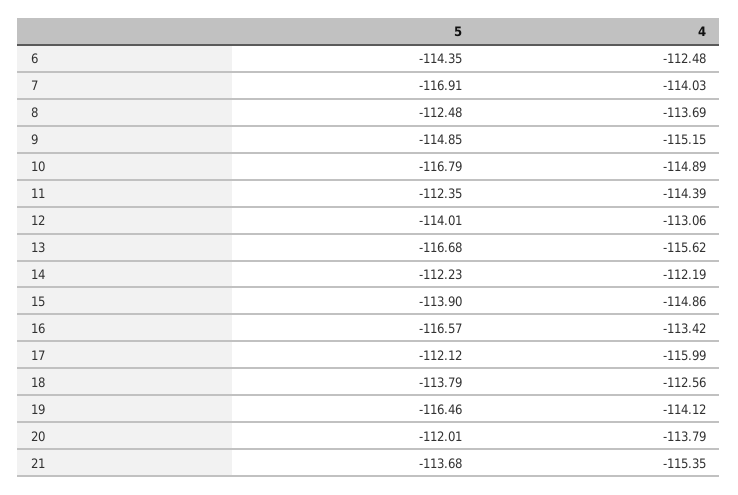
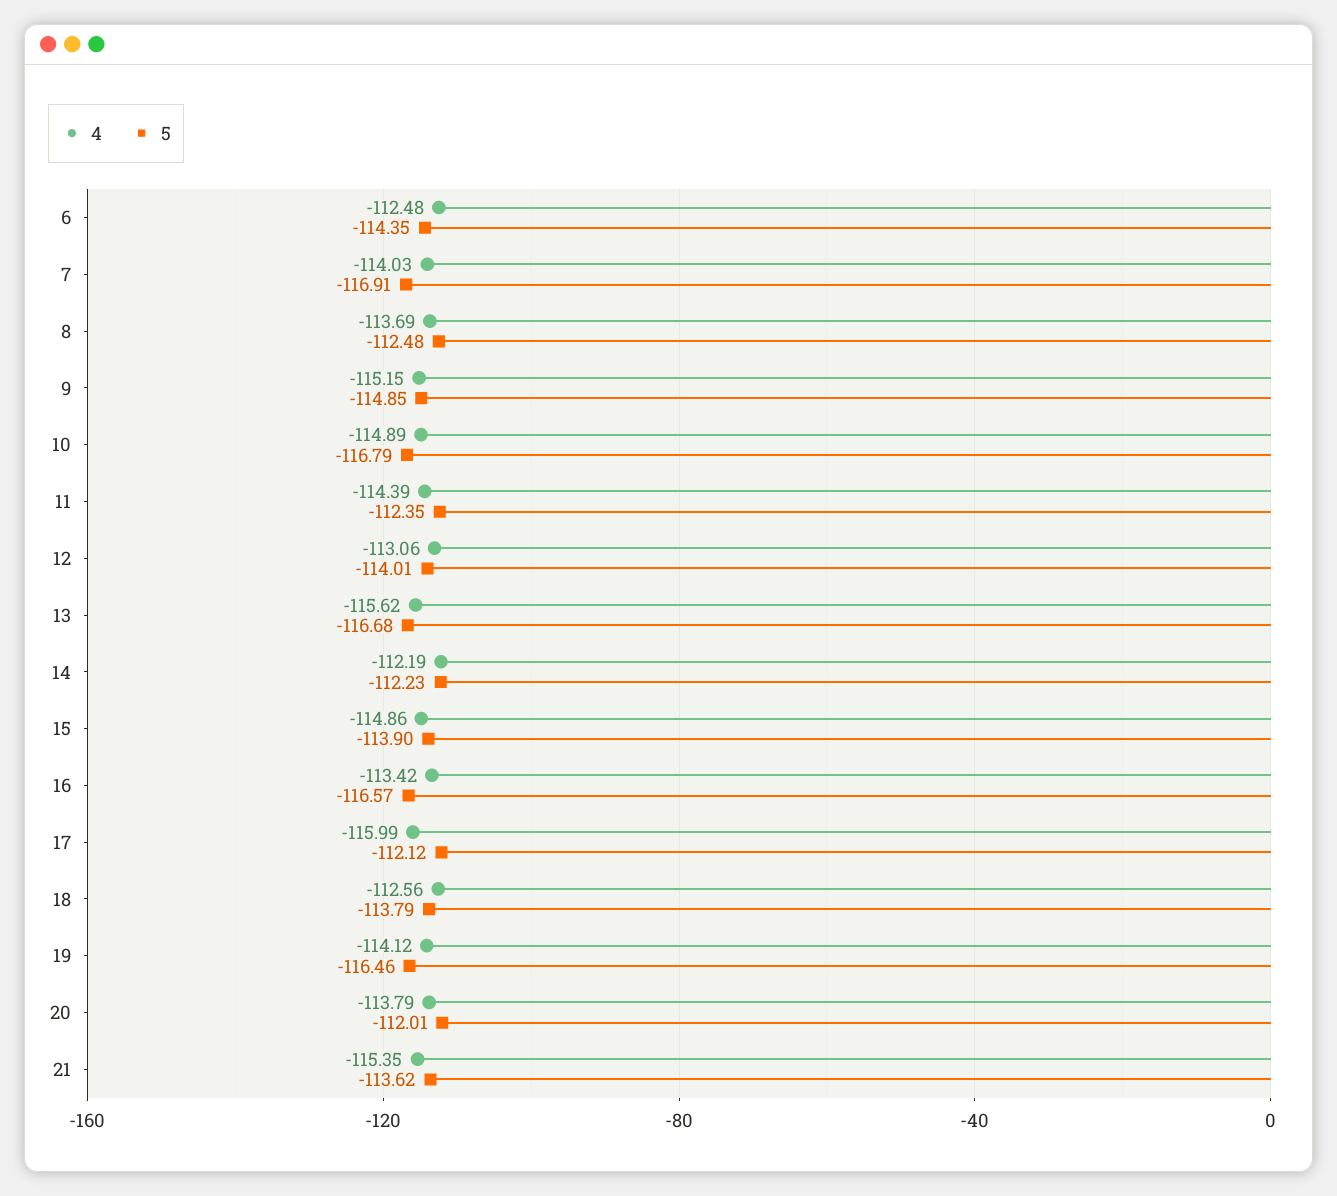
5, 21: -113.68 -> -113.62

